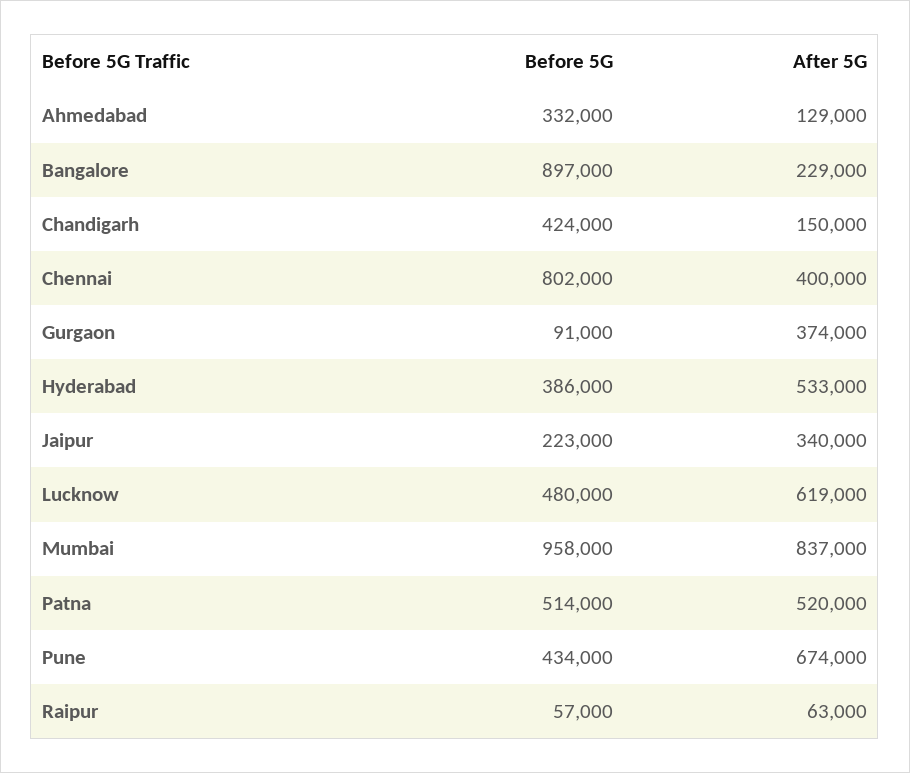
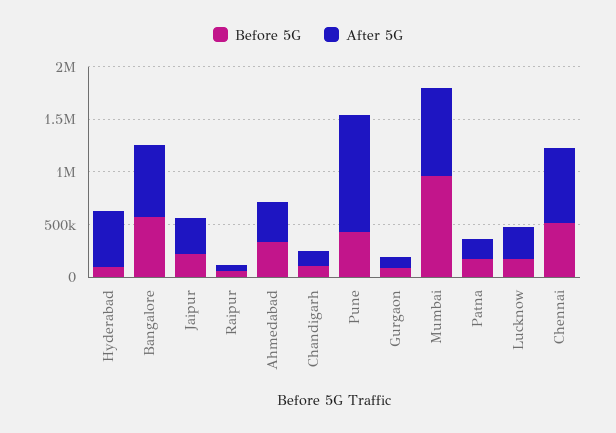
After 5G, Ahmedabad: 129000 -> 400000
Before 5G, Bangalore: 897000 -> 600000
After 5G, Bangalore: 229000 -> 700000
Before 5G, Chandigarh: 424000 -> 100000
Before 5G, Chennai: 802000 -> 500000
After 5G, Chennai: 400000 -> 700000
After 5G, Gurgaon: 374000 -> 100000
Before 5G, Hyderabad: 386000 -> 100000
Before 5G, Lucknow: 480000 -> 200000
After 5G, Lucknow: 619000 -> 300000
Before 5G, Patna: 514000 -> 200000
After 5G, Patna: 520000 -> 200000
After 5G, Pune: 674000 -> 1100000

